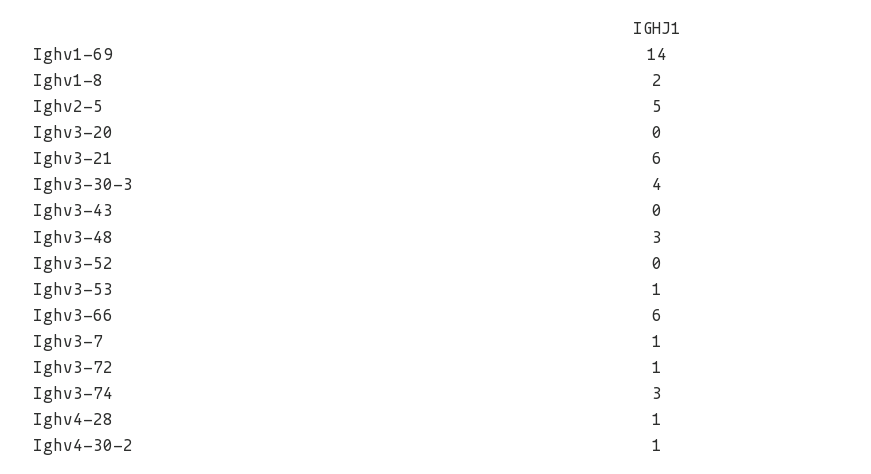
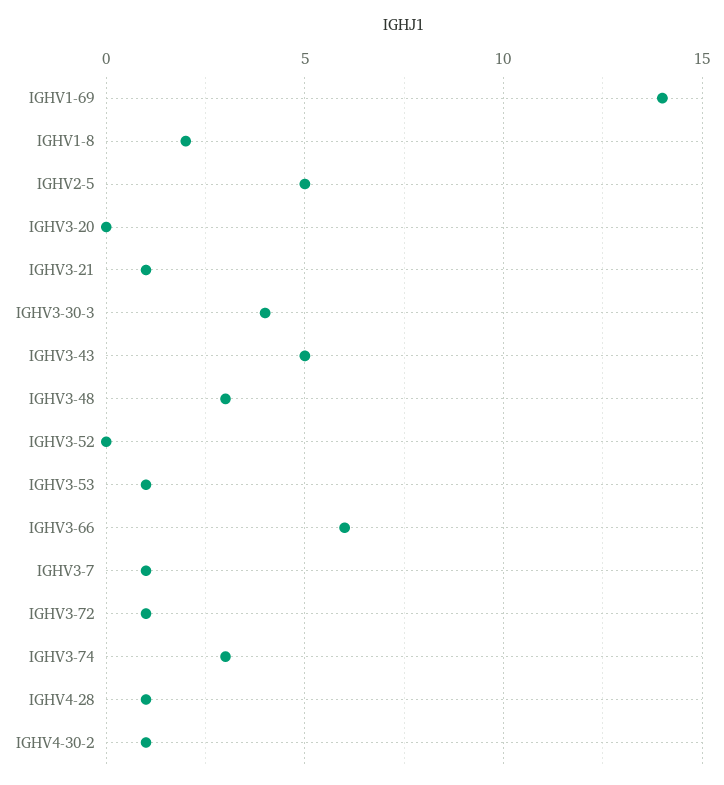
Ighv3-21: 6 -> 1
Ighv3-43: 0 -> 5

